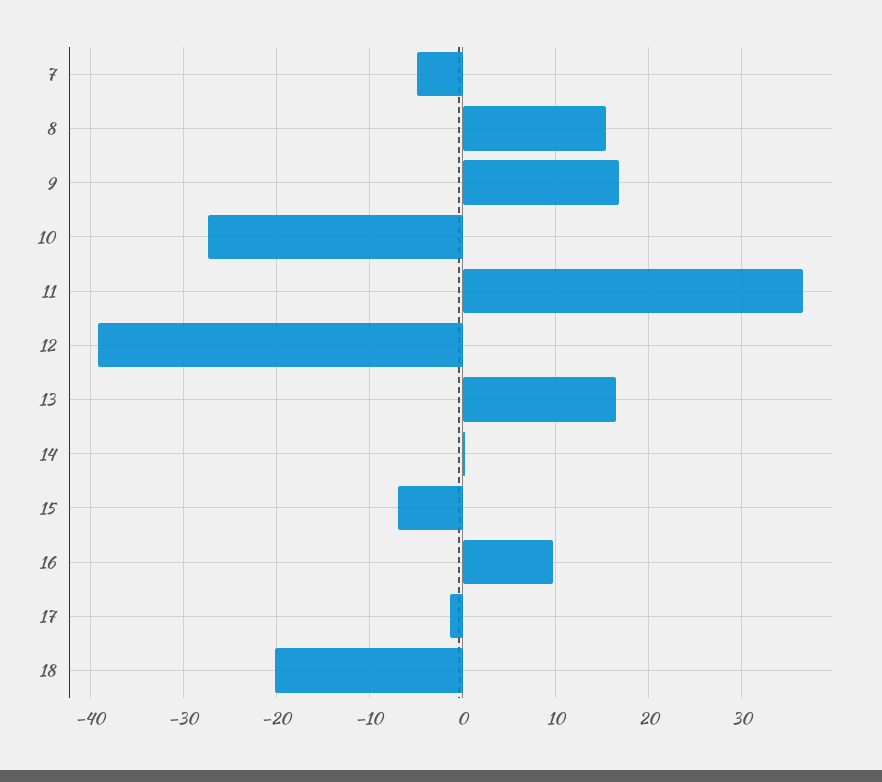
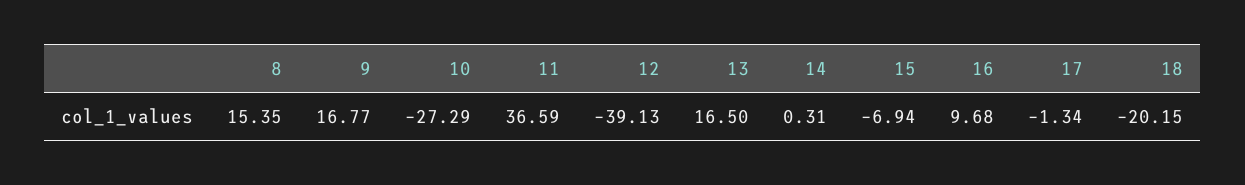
7: -5 -> none

